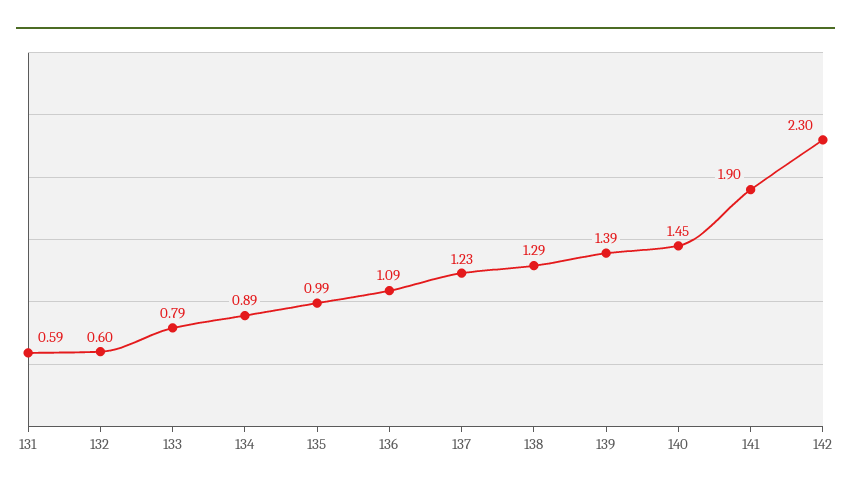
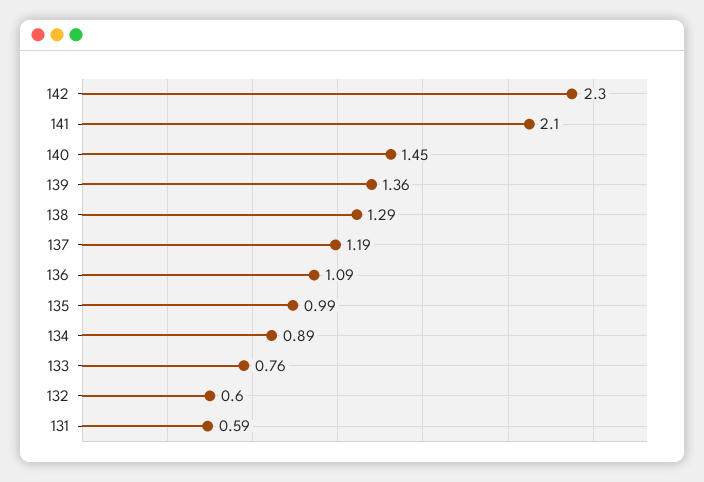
133: 0.79 -> 0.76
137: 1.23 -> 1.19
139: 1.39 -> 1.36
141: 1.9 -> 2.1

